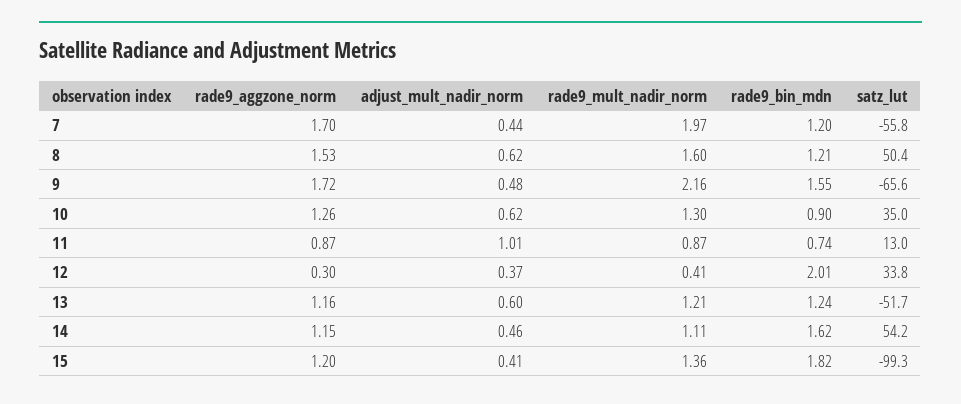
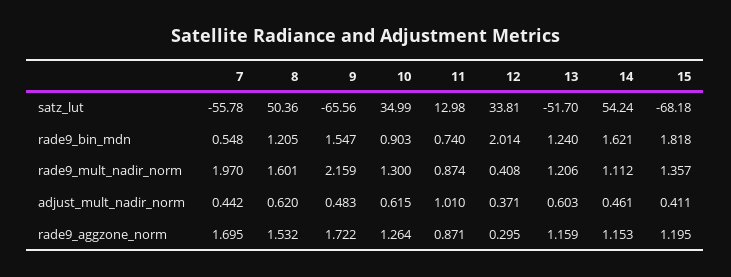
rade9_bin_mdn, 7: 1.2 -> 0.548
satz_lut, 15: -99.3 -> -68.18

